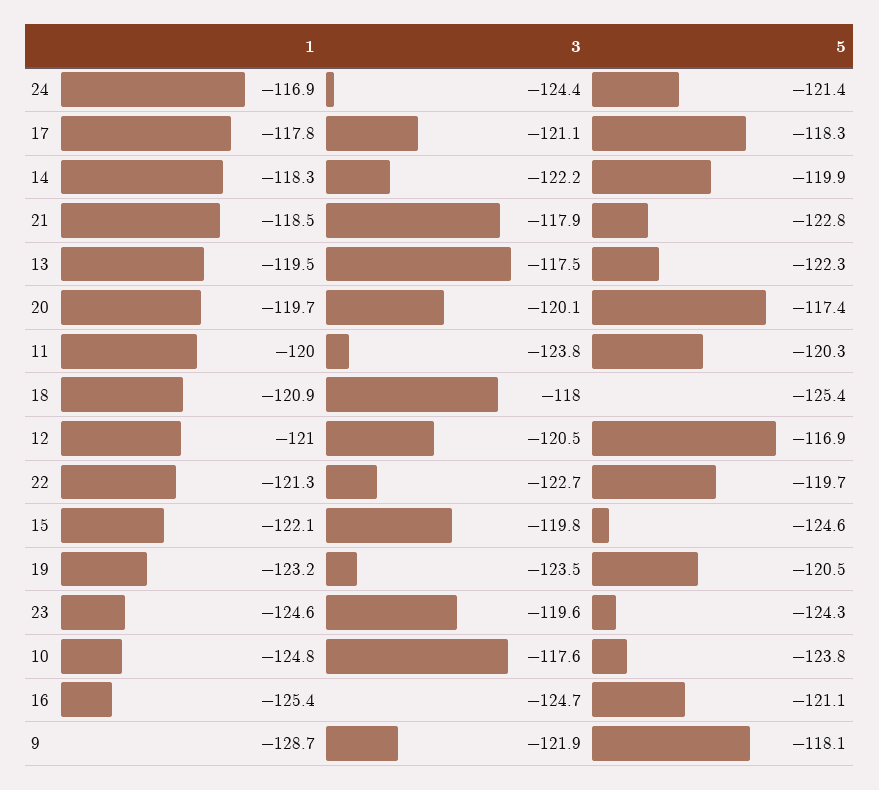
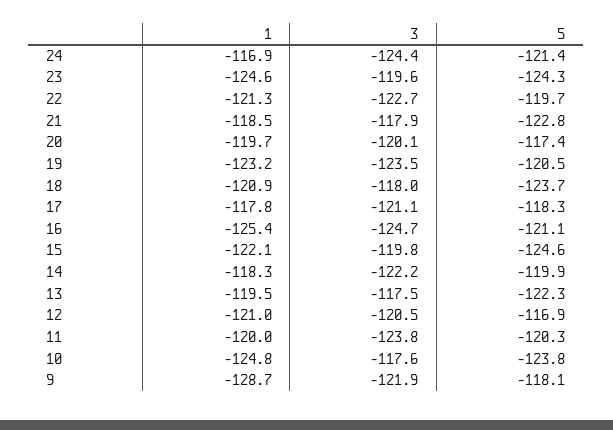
5, 18: -125.4 -> -123.7

